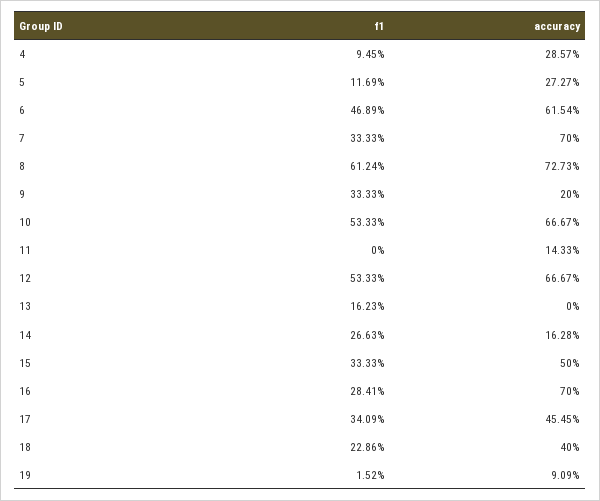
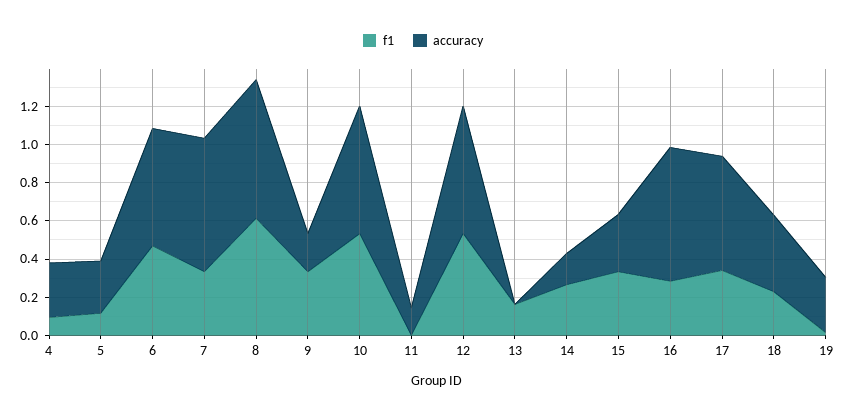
accuracy, 15: 0.5 -> 0.3
accuracy, 17: 0.4545 -> 0.6
accuracy, 19: 0.0909 -> 0.3

